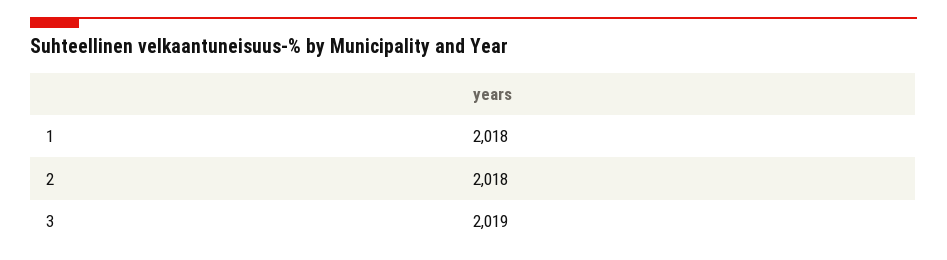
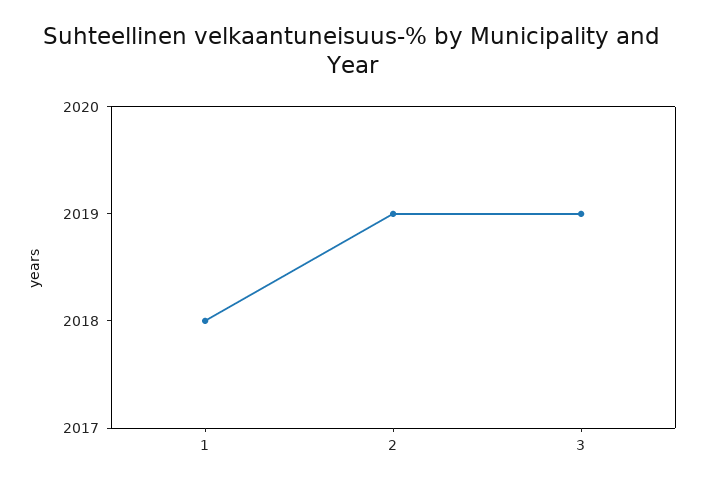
2: 2018 -> 2019

